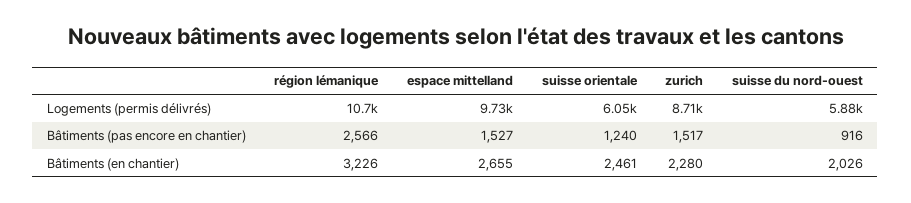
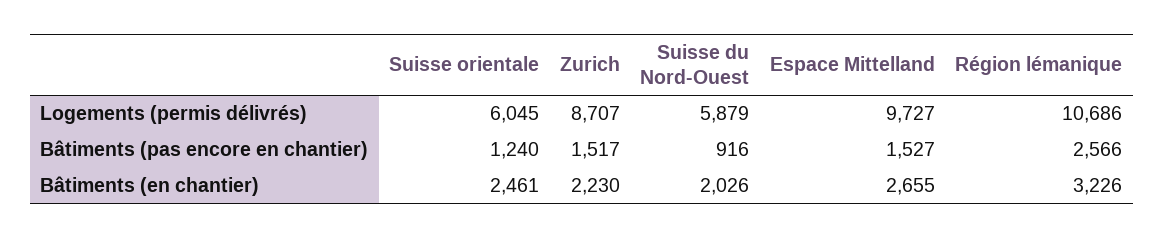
zurich, Bâtiments (en chantier): 2280 -> 2230

